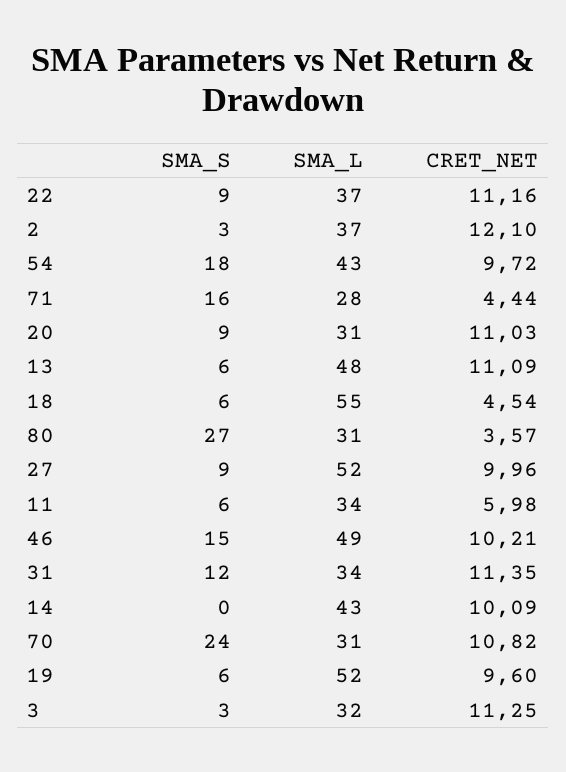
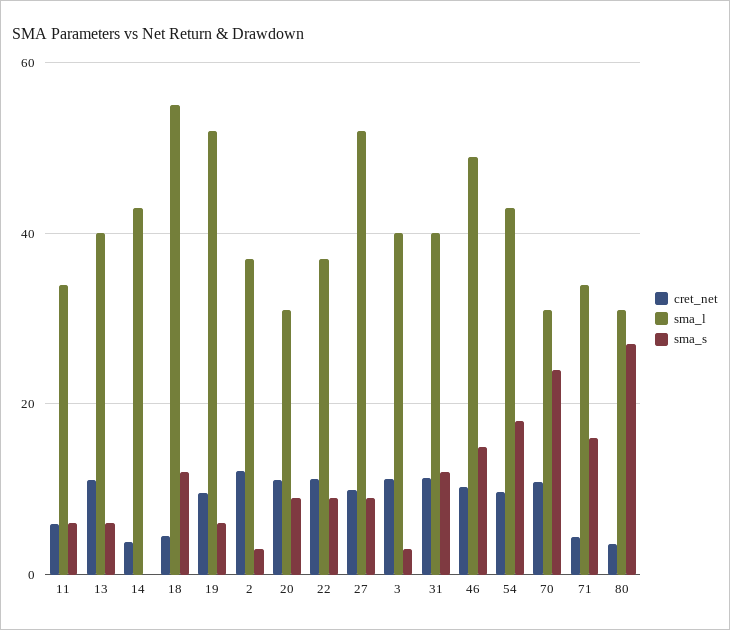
SMA_L, 71: 28 -> 34
SMA_L, 13: 48 -> 40
SMA_S, 18: 6 -> 12
SMA_L, 31: 34 -> 40
CRET_NET, 14: 10.09 -> 4
SMA_L, 3: 32 -> 40

